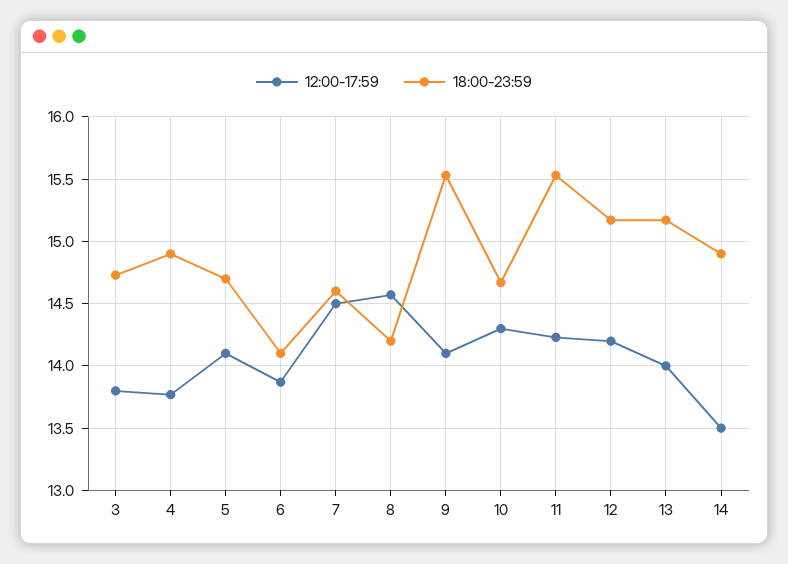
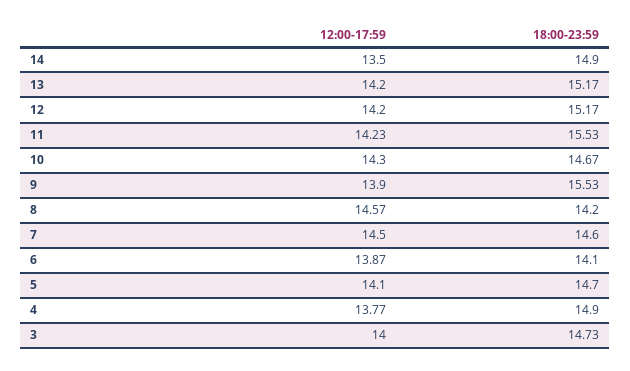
12:00-17:59, 3: 13.8 -> 14
12:00-17:59, 9: 14.1 -> 13.9
12:00-17:59, 13: 14 -> 14.2

